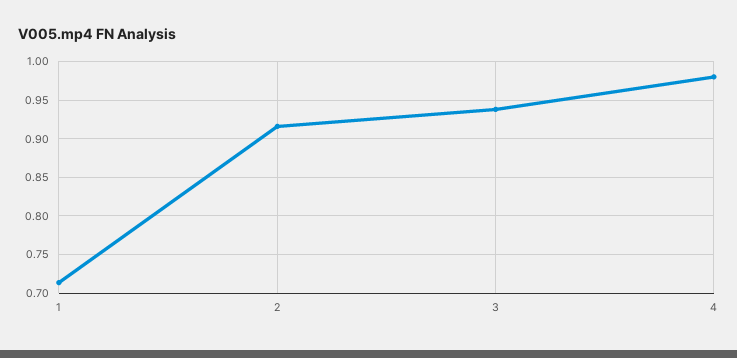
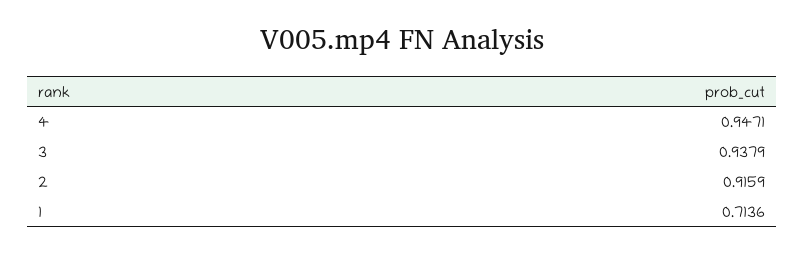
4: 0.98 -> 0.9471

